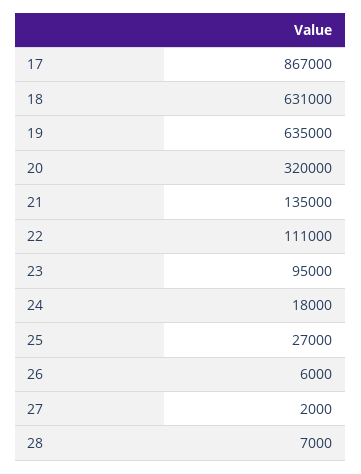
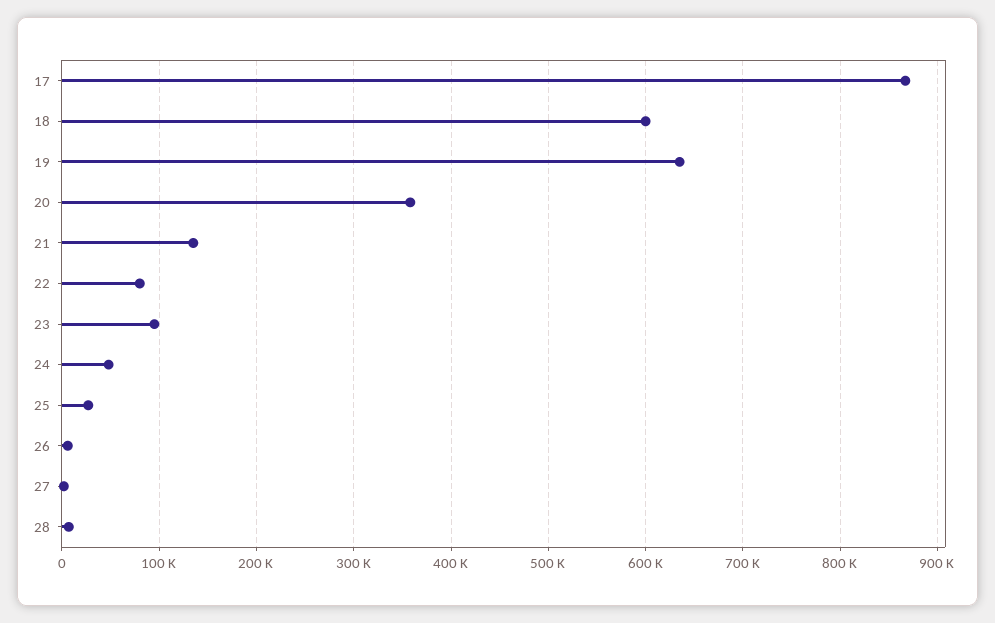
18: 631000 -> 600000
20: 320000 -> 360000
22: 111000 -> 80000
24: 18000 -> 50000

